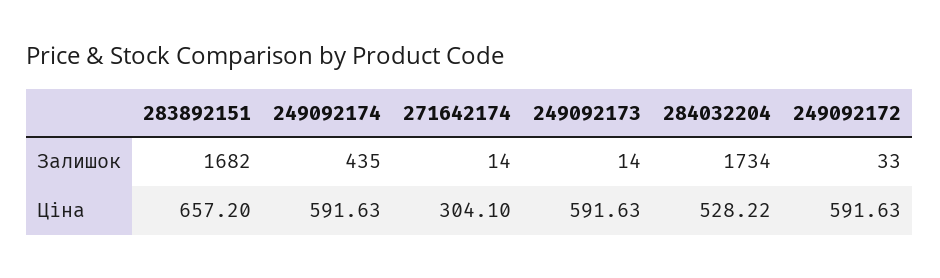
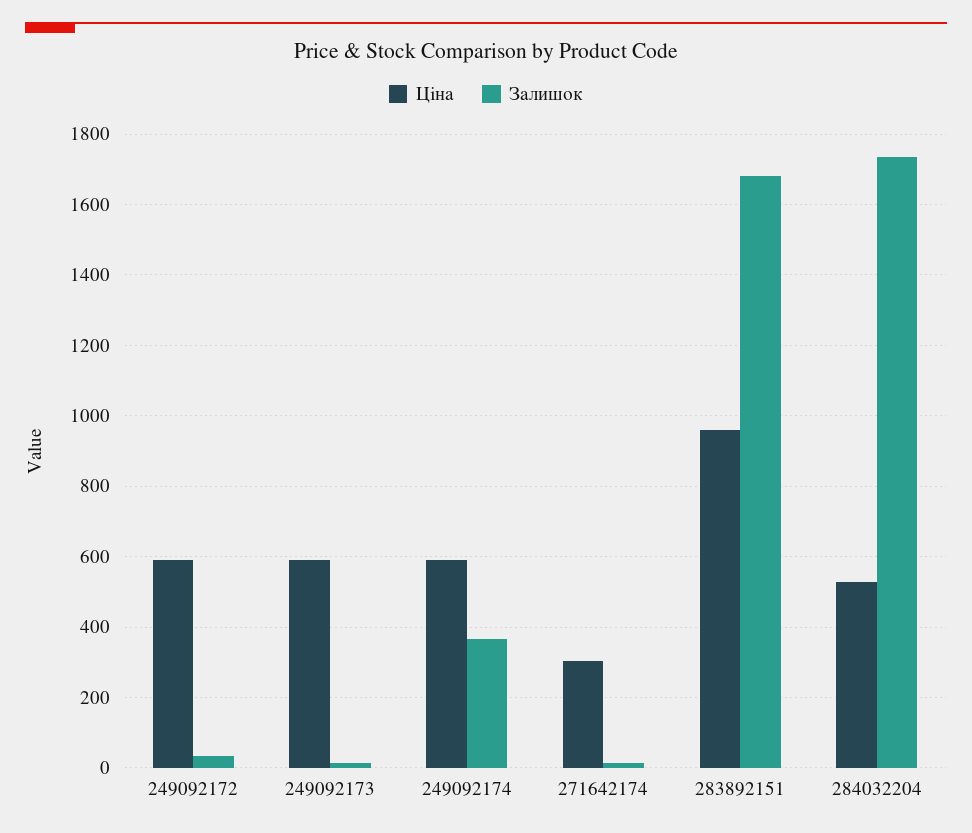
Залишок, 249092174: 435 -> 360
Ціна, 283892151: 657.2 -> 960

